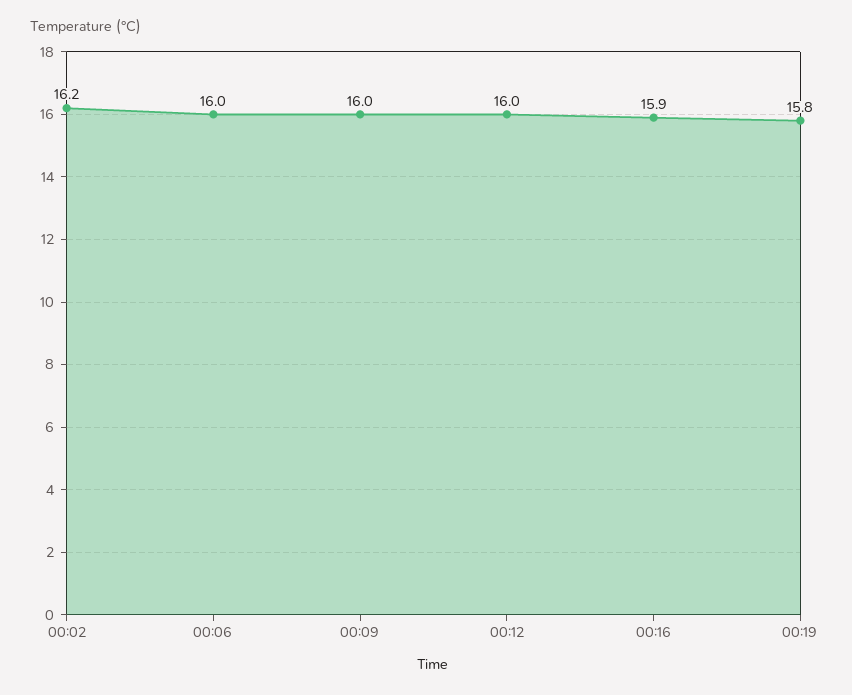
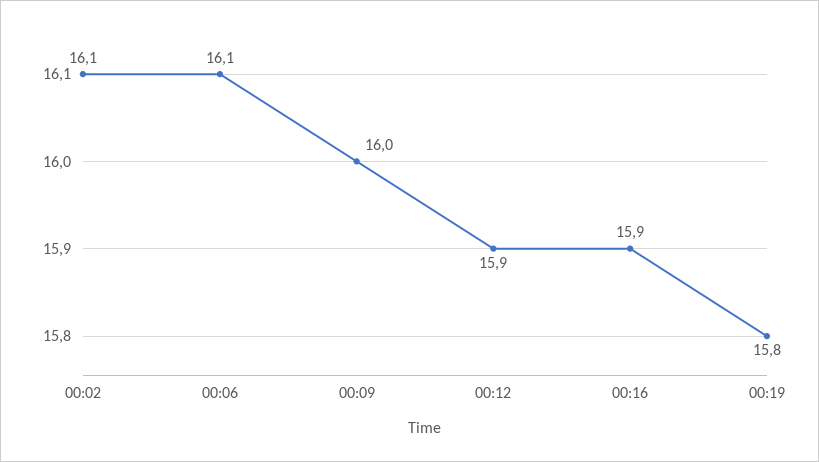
00:02: 16.2 -> 16.1
00:06: 16 -> 16.1
00:12: 16 -> 15.9

